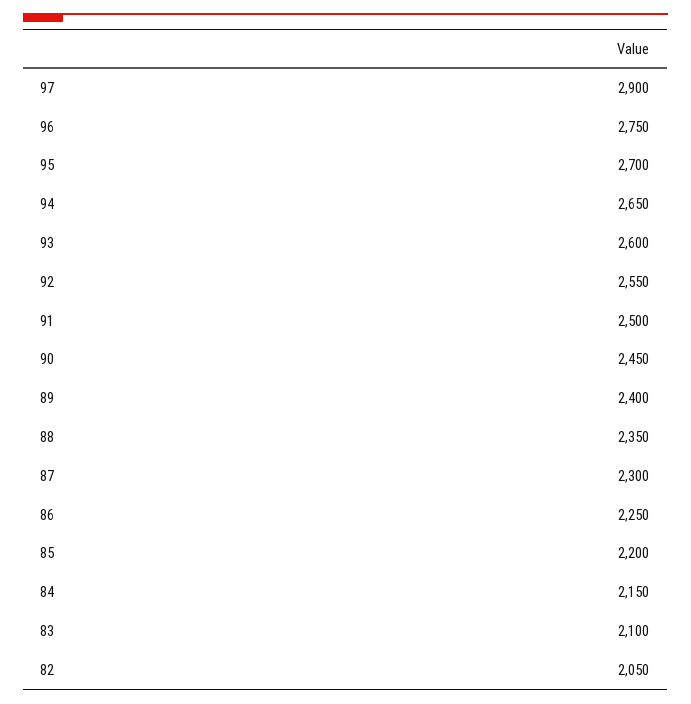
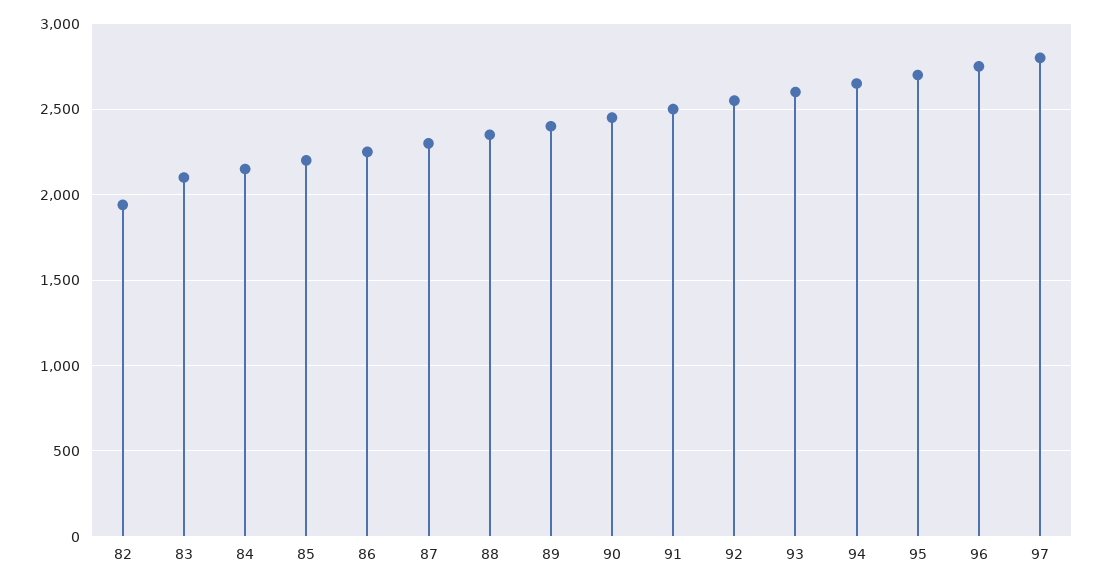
97: 2900 -> 2800
82: 2050 -> 1950

